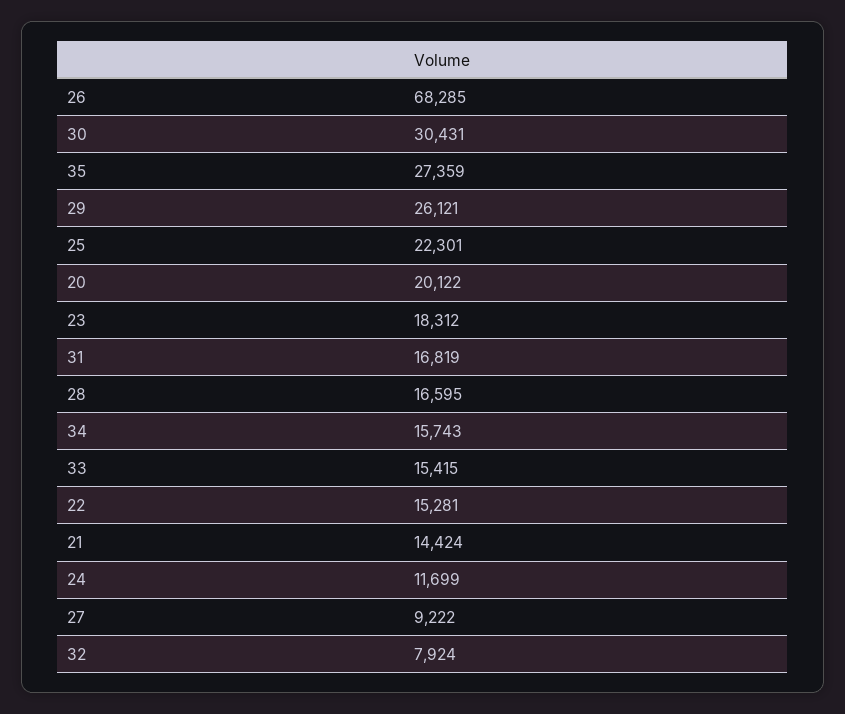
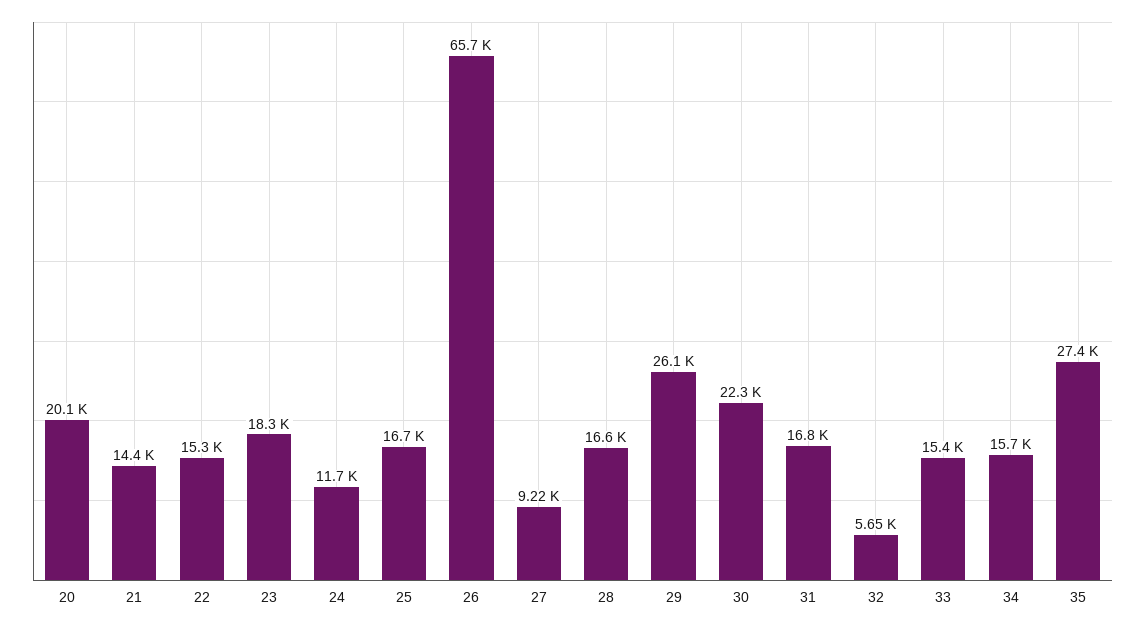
26: 68285 -> 65700
30: 30431 -> 22300
25: 22301 -> 16700
32: 7924 -> 5650

